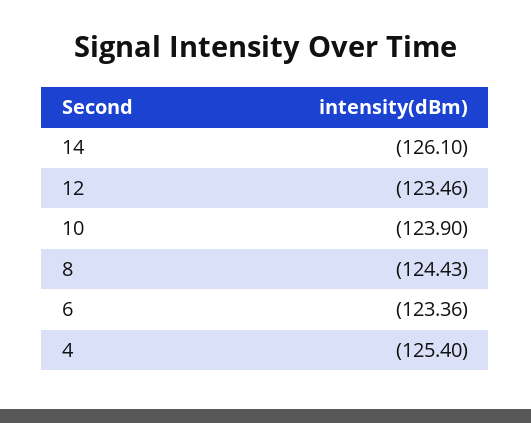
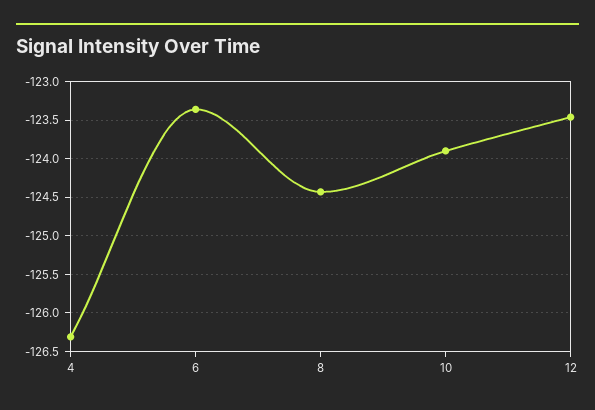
14: -126.1 -> none
4: -125.4 -> -126.3

